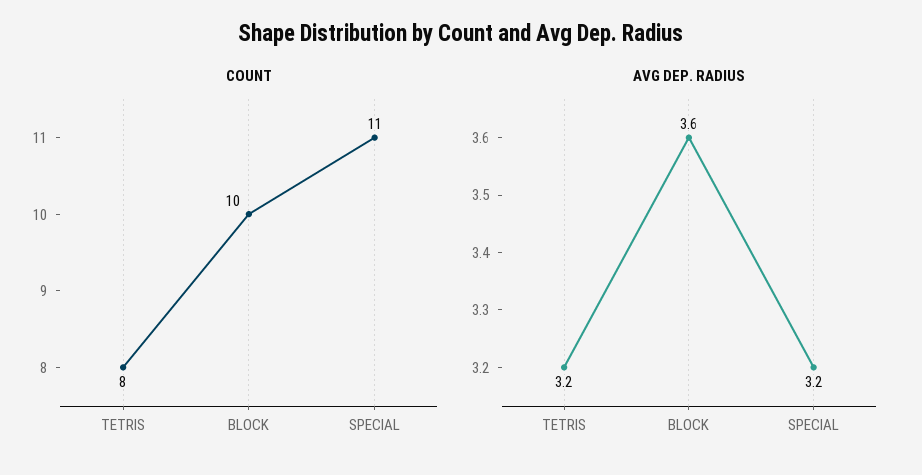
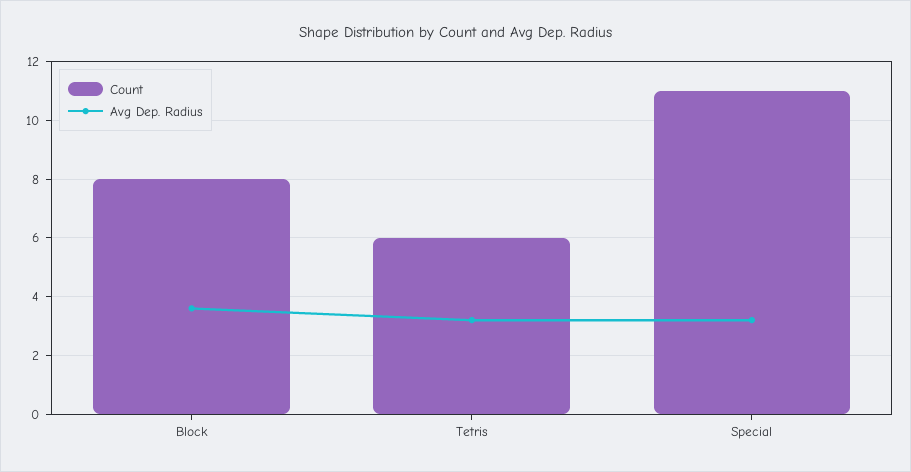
COUNT, TETRIS: 8 -> 6
COUNT, BLOCK: 10 -> 8

